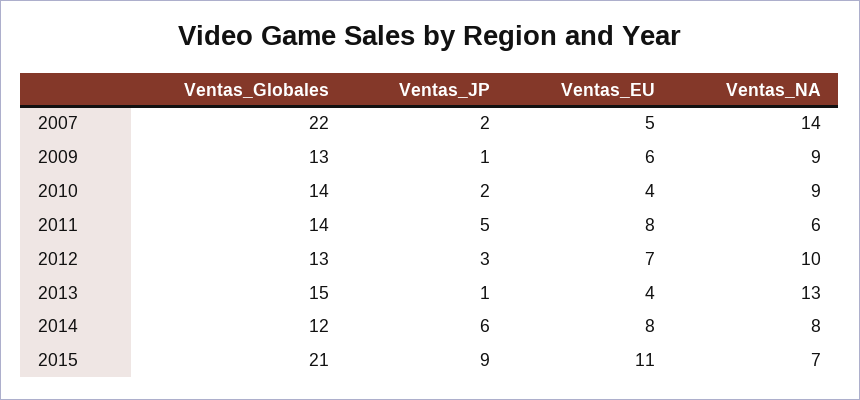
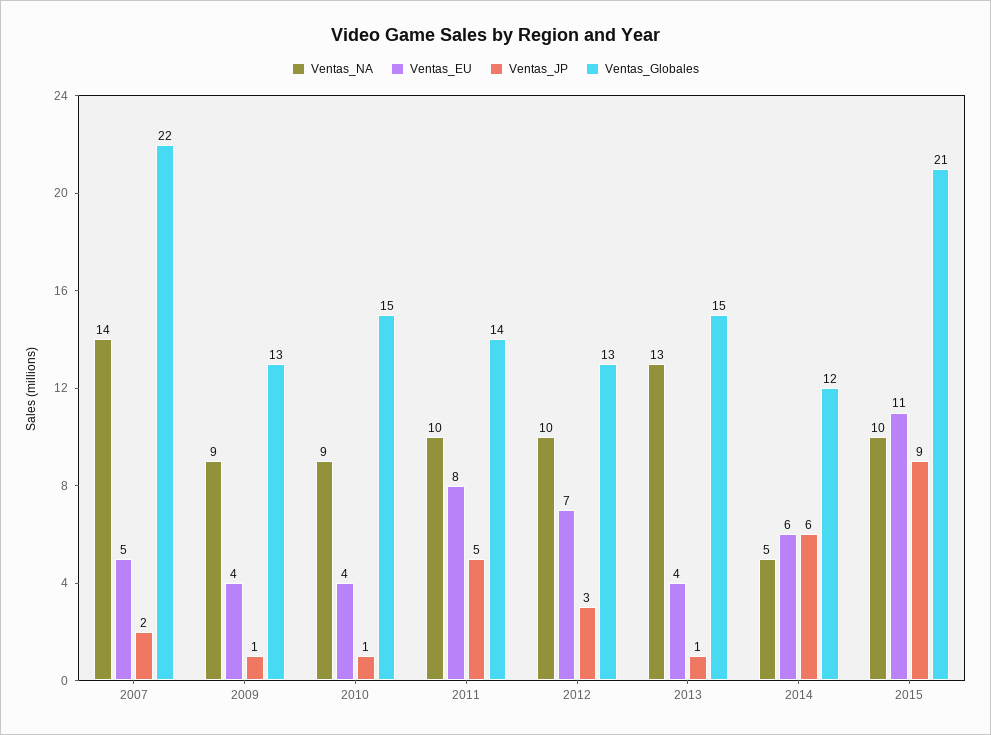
Ventas_EU, 2009: 6 -> 4
Ventas_Globales, 2010: 14 -> 15
Ventas_JP, 2010: 2 -> 1
Ventas_NA, 2011: 6 -> 10
Ventas_EU, 2014: 8 -> 6
Ventas_NA, 2014: 8 -> 5
Ventas_NA, 2015: 7 -> 10

